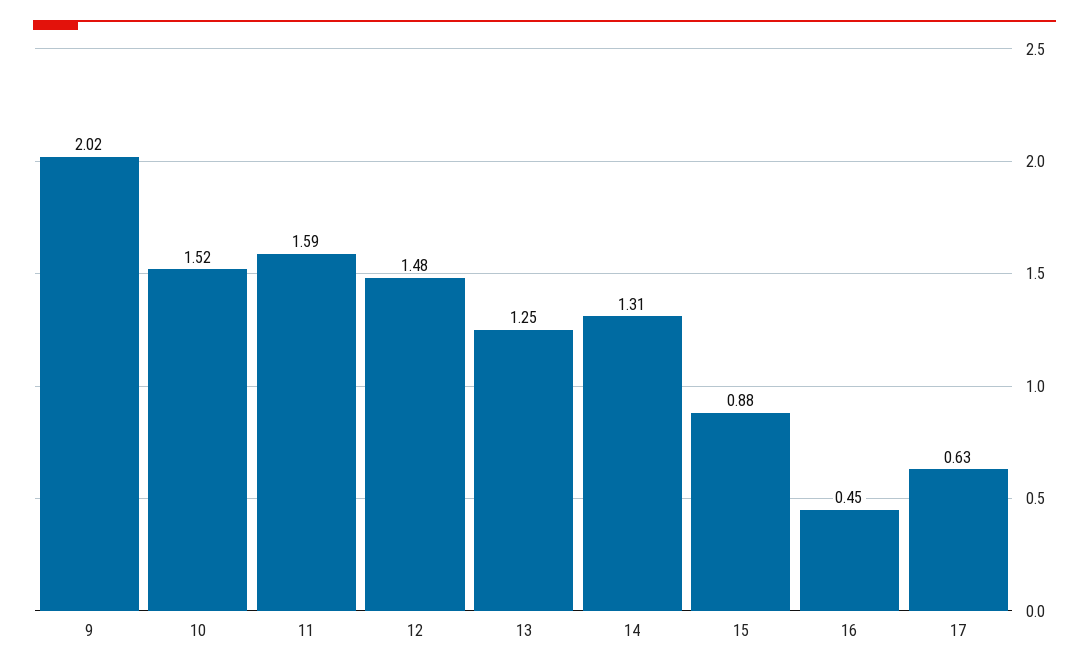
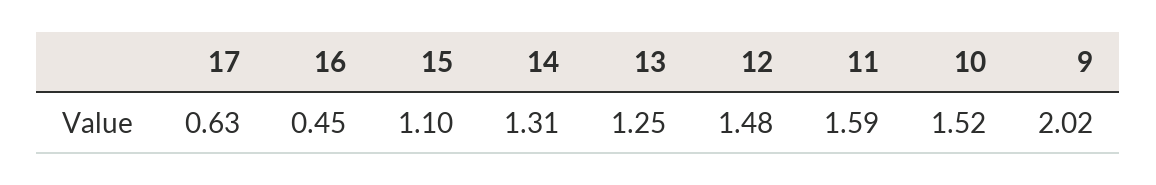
15: 0.88 -> 1.1

